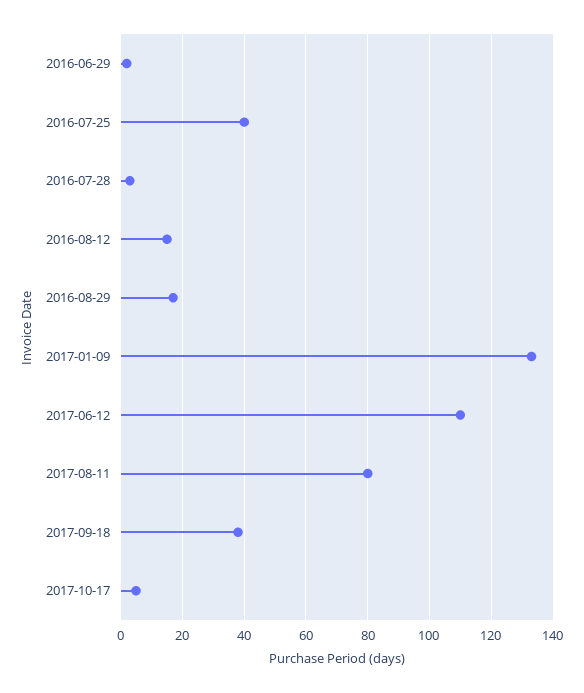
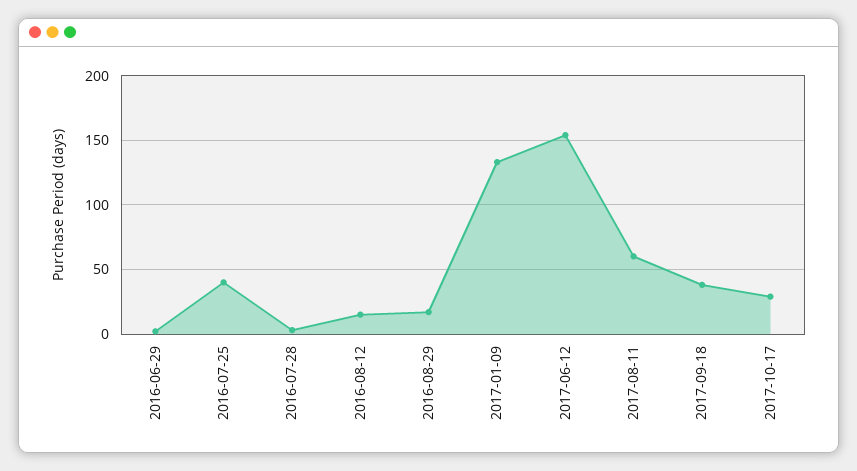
2017-06-12: 110 -> 155
2017-08-11: 80 -> 60
2017-10-17: 5 -> 30

